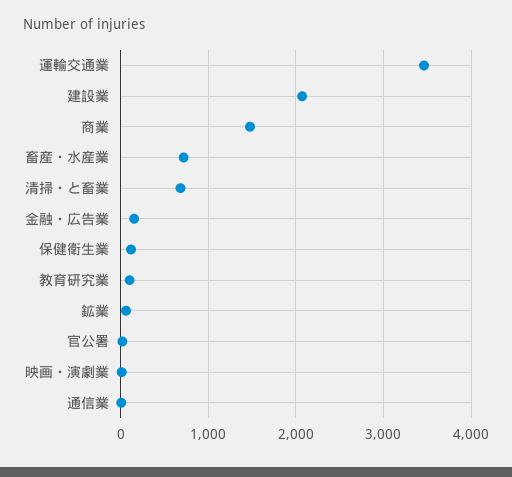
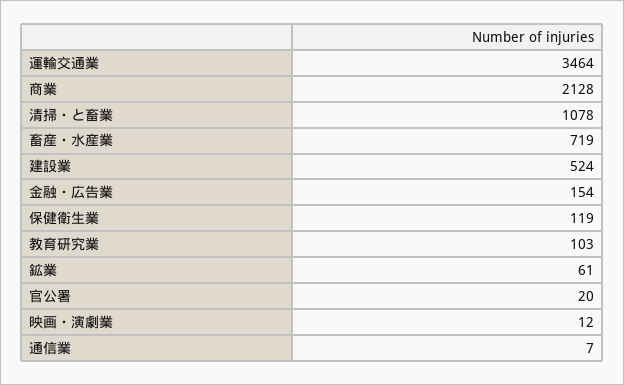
建設業: 2100 -> 524
商業: 1500 -> 2128
清掃・と畜業: 700 -> 1078

